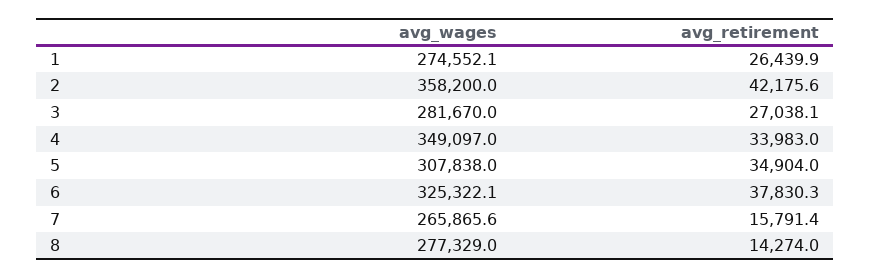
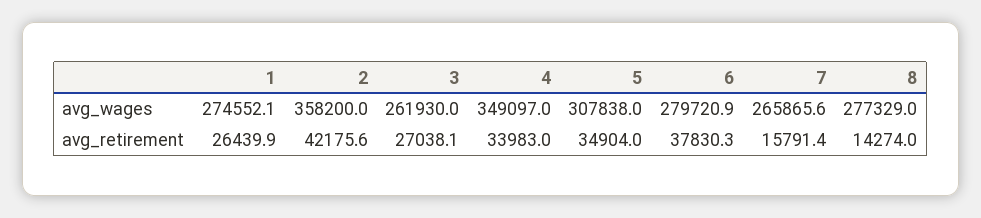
avg_wages, 3: 281670 -> 261930
avg_wages, 6: 325322.1 -> 279720.9

